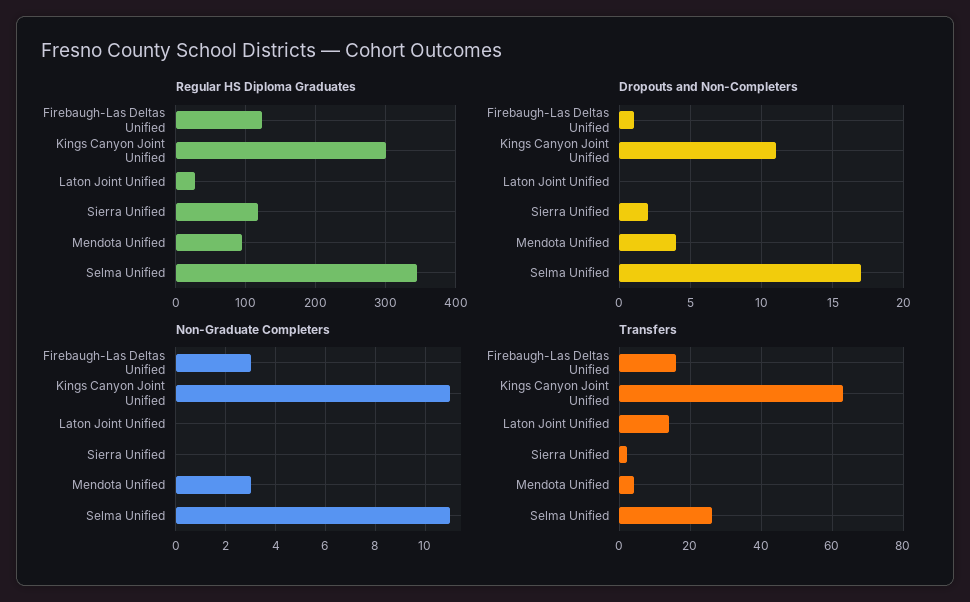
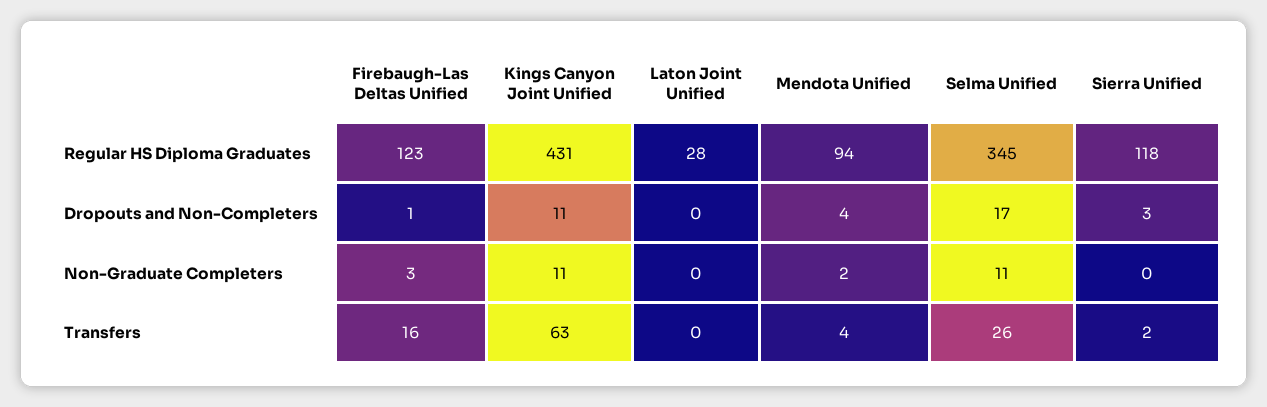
Regular HS Diploma Graduates, Kings Canyon Joint Unified: 300 -> 431
Dropouts and Non-Completers, Sierra Unified: 2 -> 3
Non-Graduate Completers, Mendota Unified: 3 -> 2
Transfers, Laton Joint Unified: 15 -> 0

